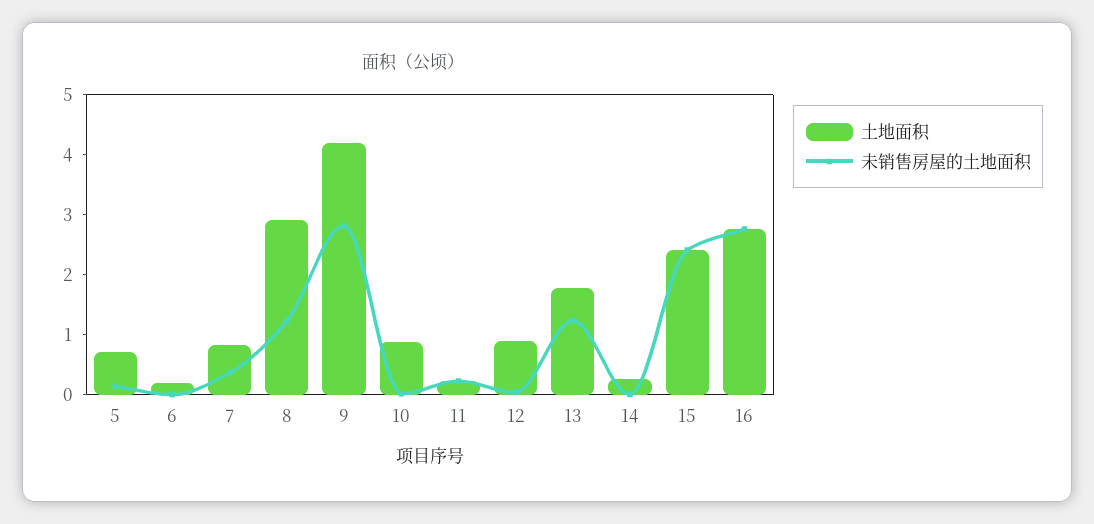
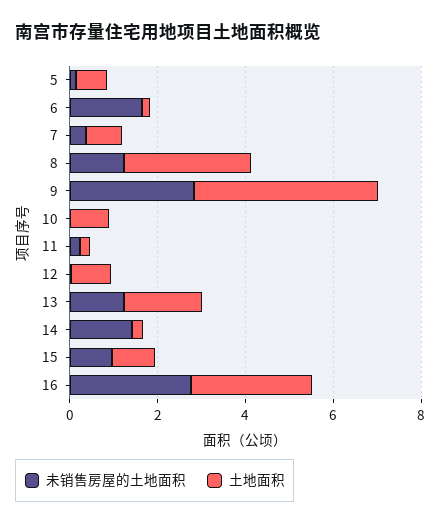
未销售房屋的土地面积, 6: 0 -> 1.5
未销售房屋的土地面积, 14: 0 -> 1.5
土地面积, 15: 2.4 -> 1
未销售房屋的土地面积, 15: 2.4 -> 1

